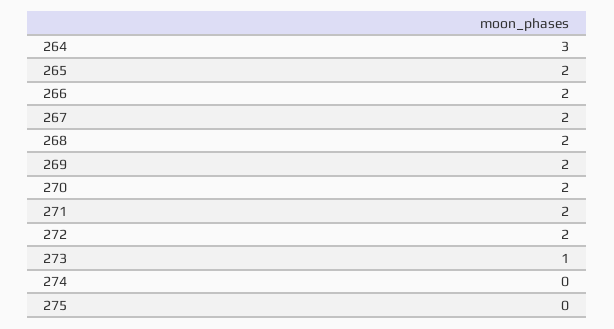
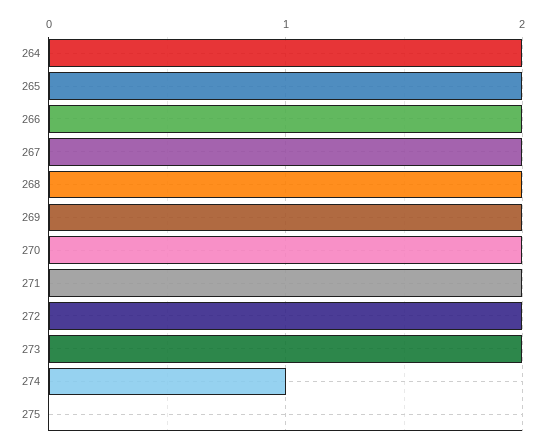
264: 3 -> 2
273: 1 -> 2
274: 0 -> 1

